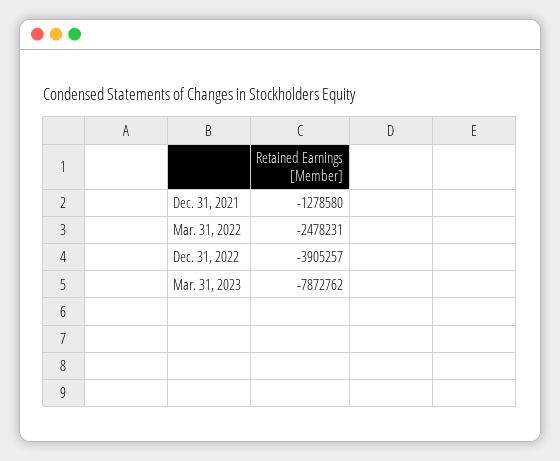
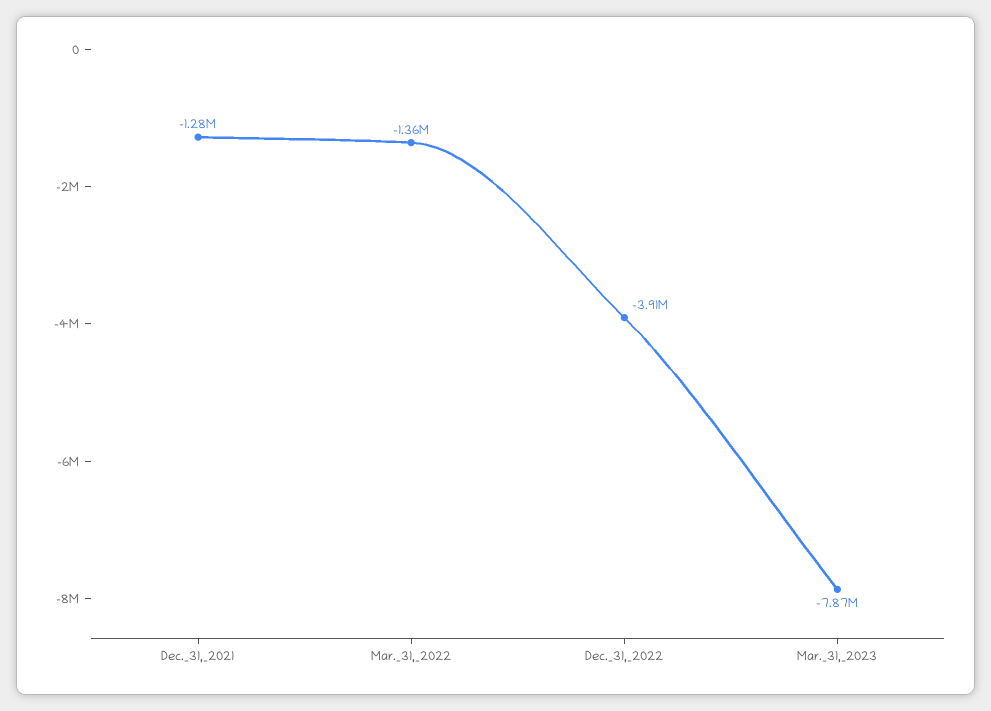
Mar. 31, 2022: -2478231 -> -1360000

